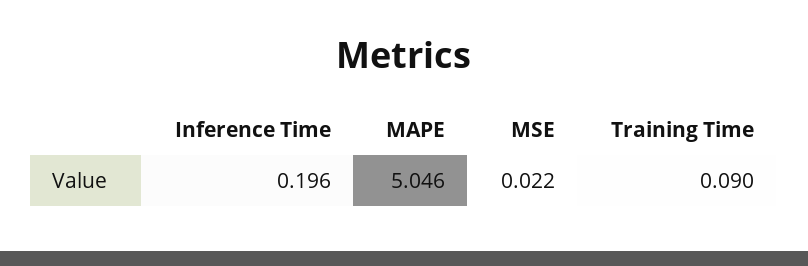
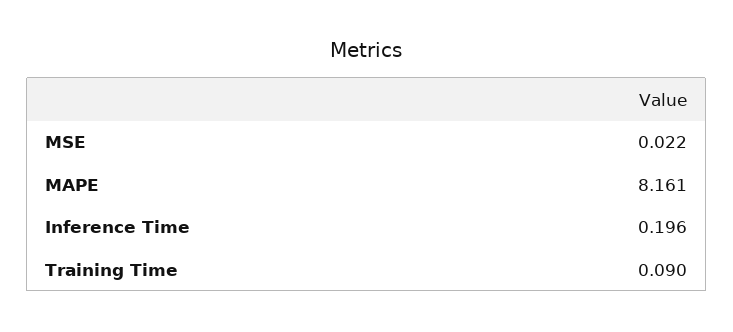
MAPE: 5.046 -> 8.161

